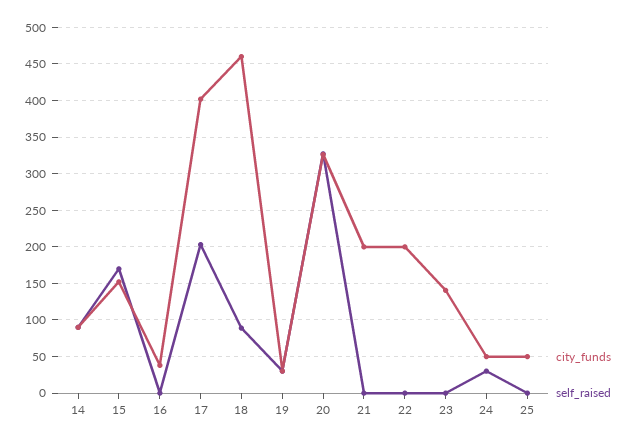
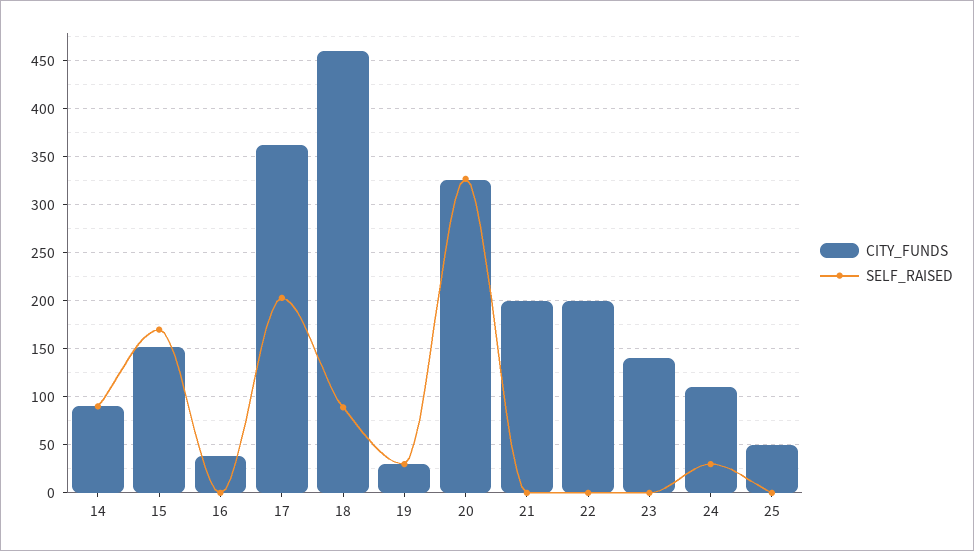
city_funds, 17: 400 -> 360
city_funds, 24: 50 -> 110

